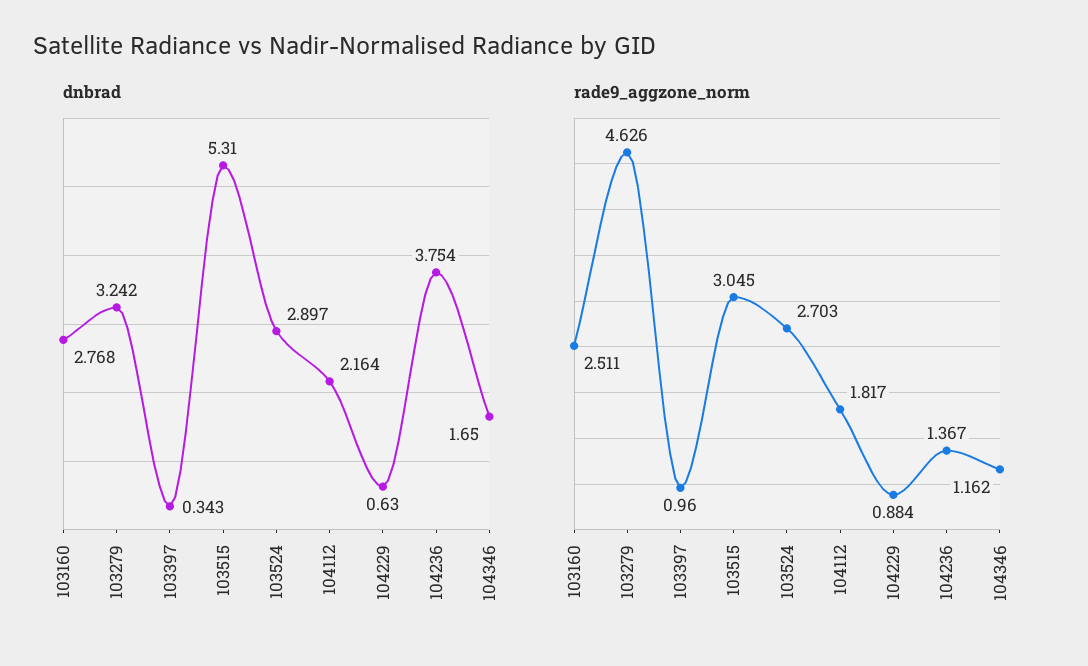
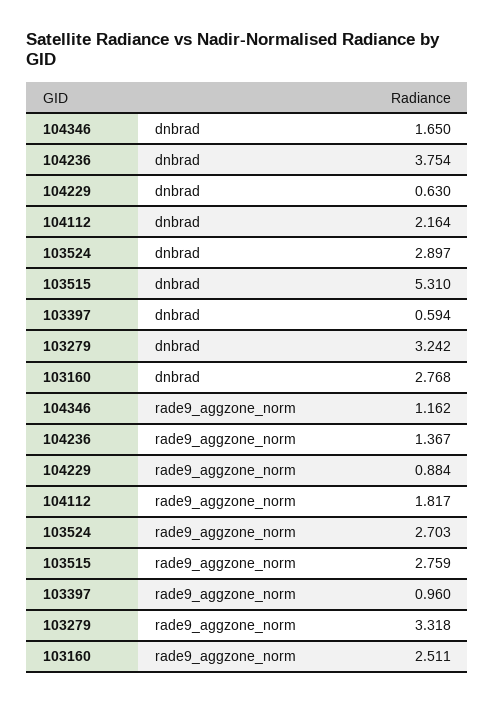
dnbrad, 103397: 0.343 -> 0.594
rade9_aggzone_norm, 103279: 4.626 -> 3.318
rade9_aggzone_norm, 103515: 3.045 -> 2.759

